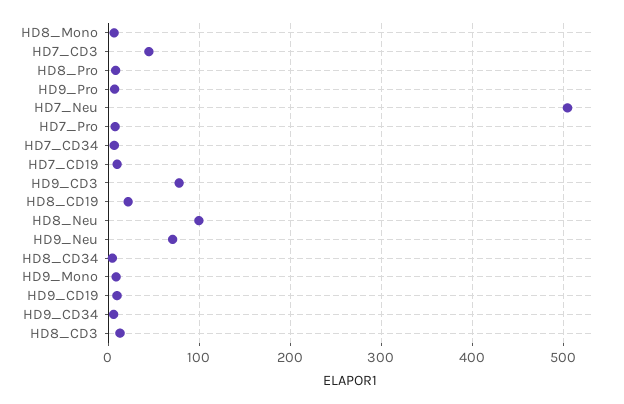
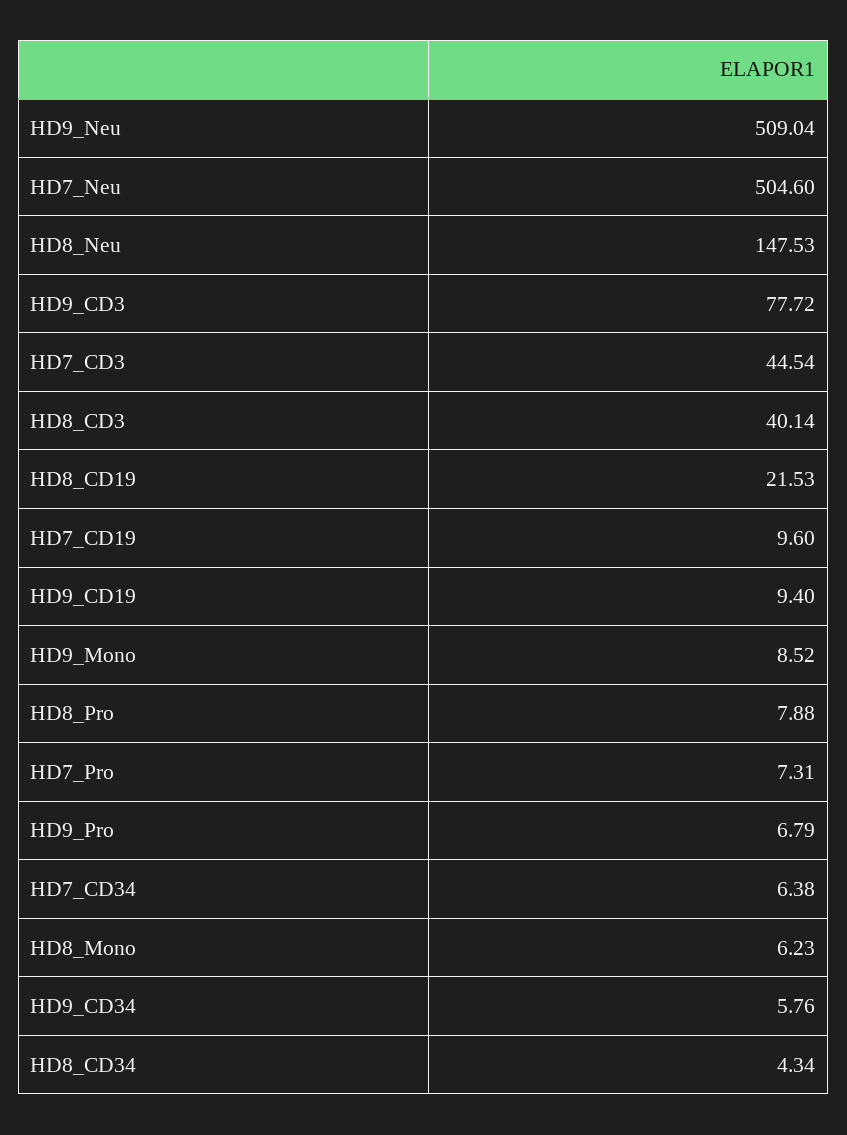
HD8_Neu: 100 -> 147.53
HD9_Neu: 70 -> 509.04
HD8_CD3: 10 -> 40.14

